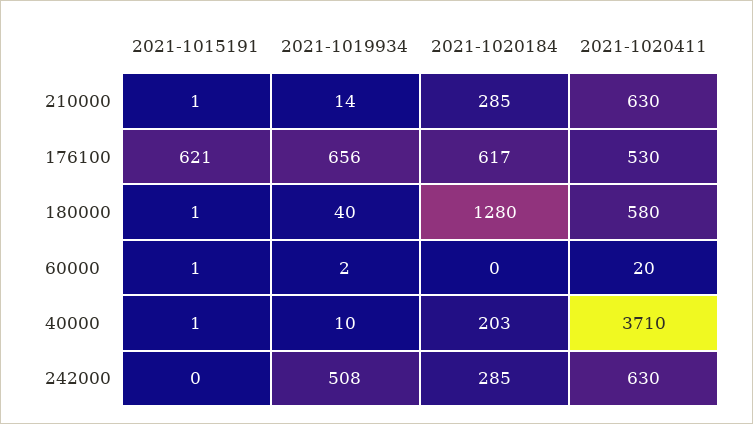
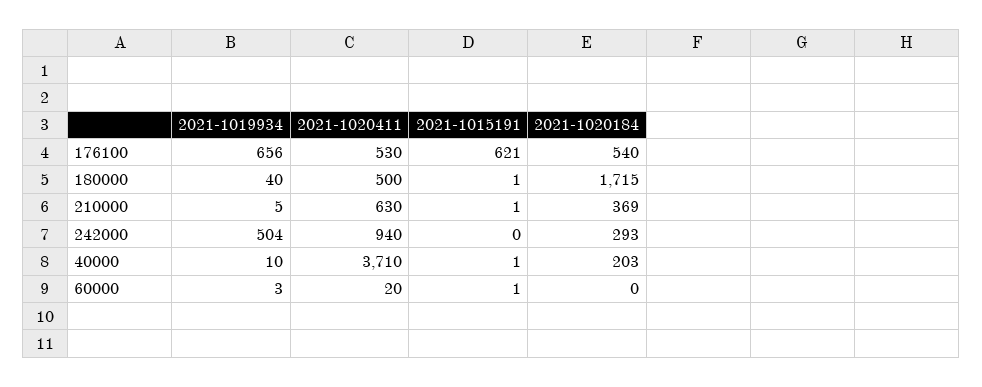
2021-1019934, 210000: 14 -> 5
2021-1020184, 210000: 285 -> 369
2021-1020184, 176100: 617 -> 540
2021-1020184, 180000: 1280 -> 1715
2021-1020411, 180000: 580 -> 500
2021-1019934, 60000: 2 -> 3
2021-1019934, 242000: 508 -> 504
2021-1020184, 242000: 285 -> 293
2021-1020411, 242000: 630 -> 940

